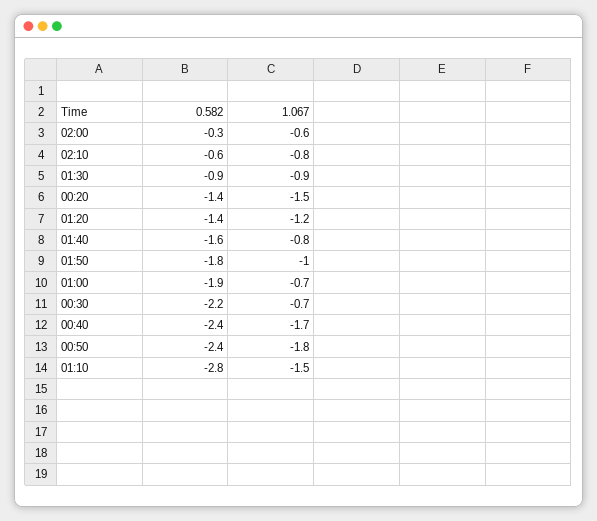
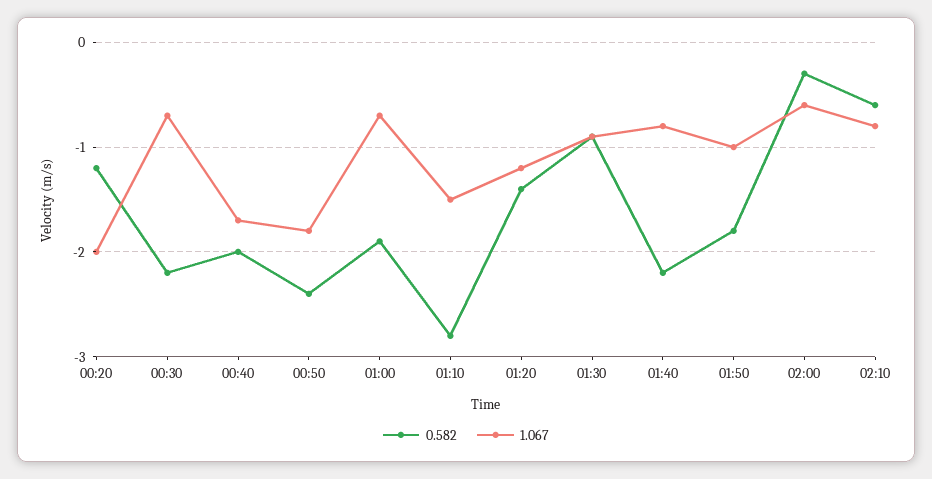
0.582, 00:20: -1.4 -> -1.2
1.067, 00:20: -1.5 -> -2
0.582, 01:40: -1.6 -> -2.2
0.582, 00:40: -2.4 -> -2

